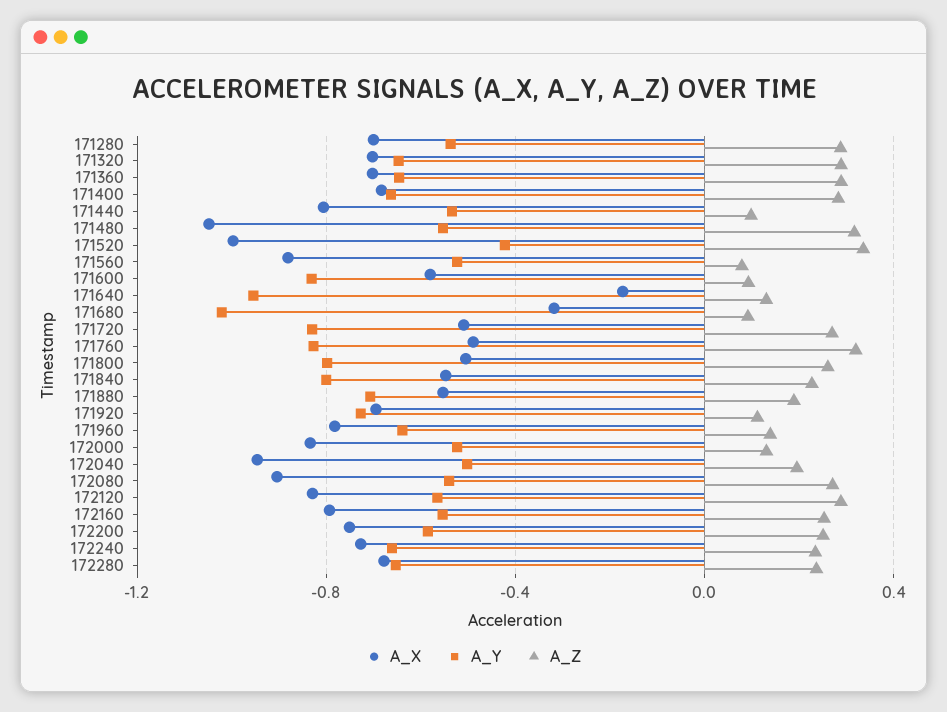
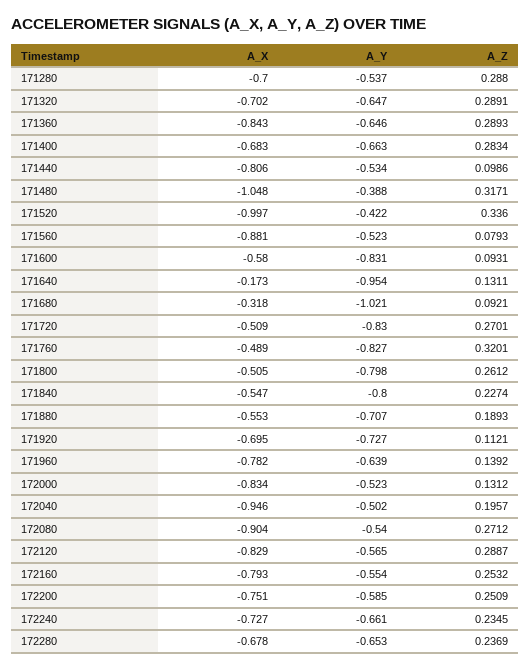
A_X, 171360: -0.7 -> -0.843
A_Y, 171480: -0.55 -> -0.388

